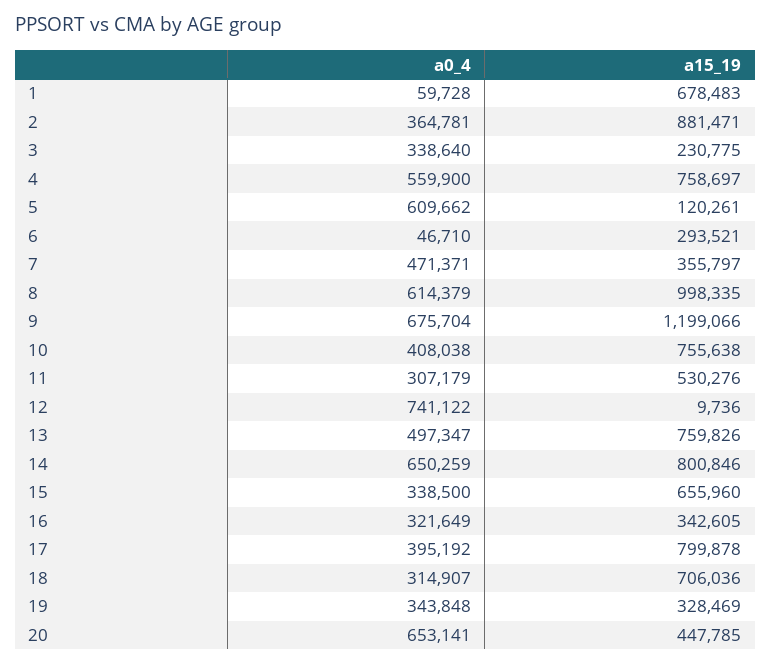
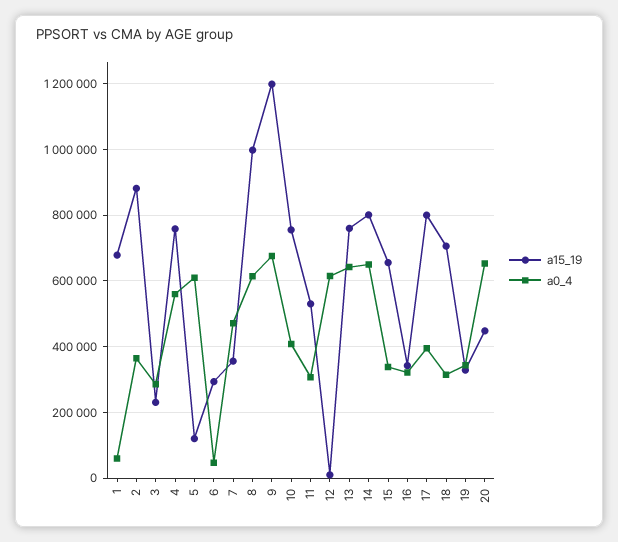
a0_4, 3: 338640 -> 280000
a0_4, 12: 741122 -> 620000
a0_4, 13: 497347 -> 640000

